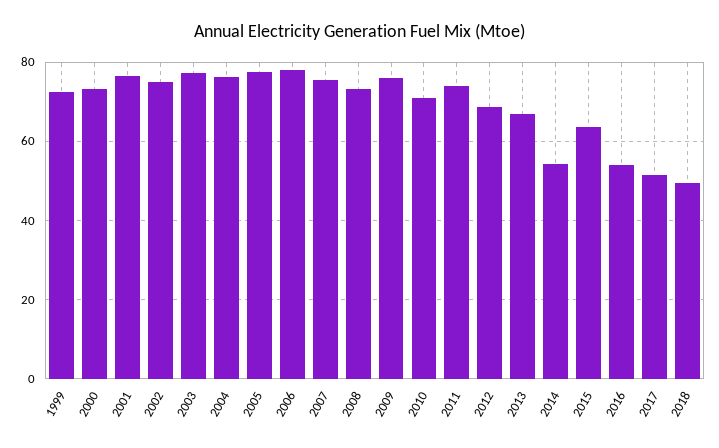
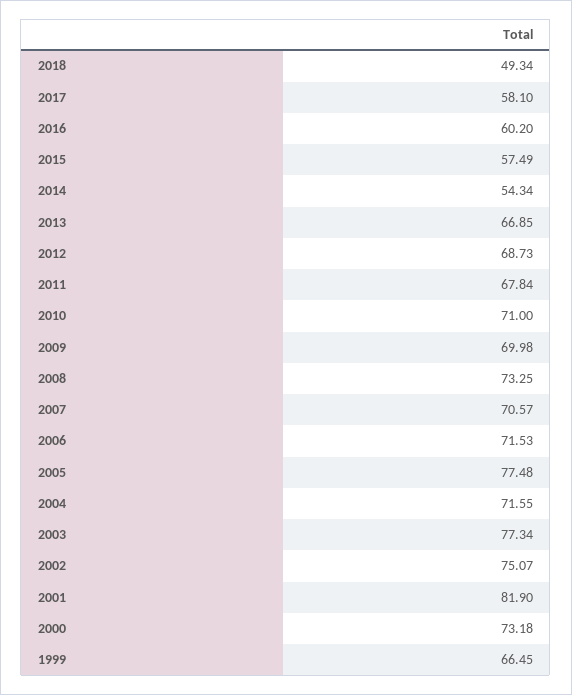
1999: 72 -> 66.45
2001: 76 -> 81.9
2004: 76 -> 71.55
2006: 78 -> 71.53
2007: 76 -> 70.57
2009: 76 -> 69.98
2011: 74 -> 67.84
2015: 64 -> 57.49
2016: 54 -> 60.2
2017: 52 -> 58.1

